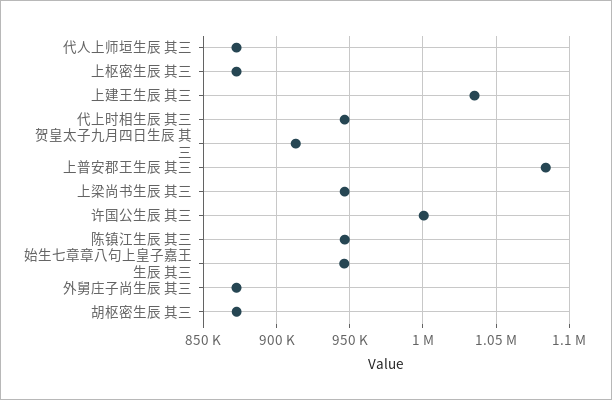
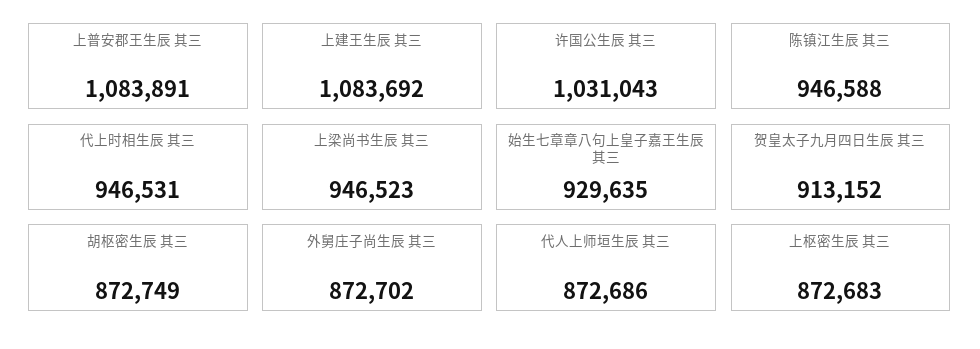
上建王生辰 其三: 1035000 -> 1083692
许国公生辰 其三: 1000000 -> 1031043
始生七章章八句上皇子嘉王生辰 其三: 945000 -> 929635

